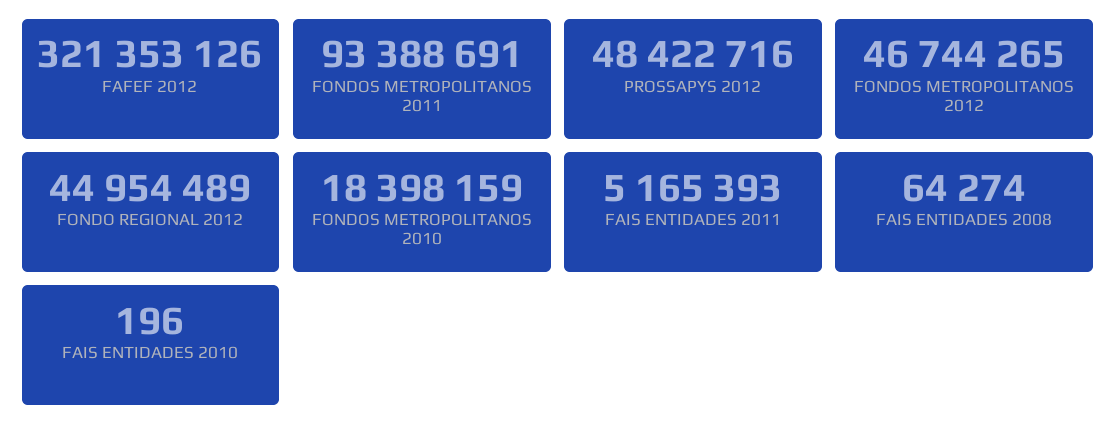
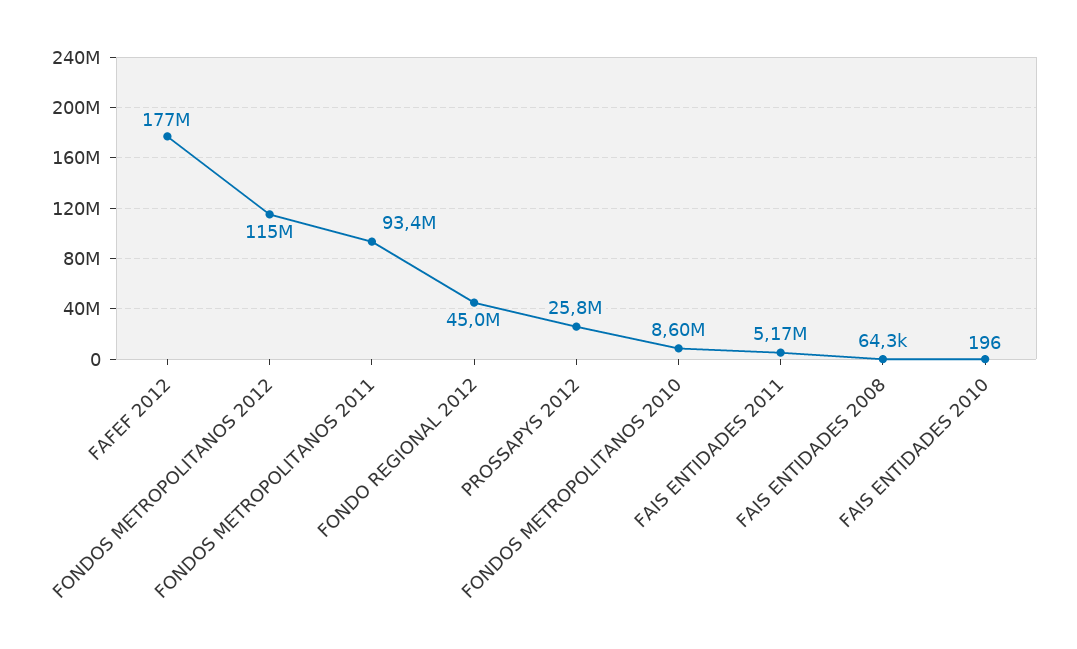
FAFEF 2012: 321353126 -> 177000000
PROSSAPYS 2012: 48422716 -> 25800000
FONDOS METROPOLITANOS 2012: 46744265 -> 115000000
FONDOS METROPOLITANOS 2010: 18398159 -> 8600000

